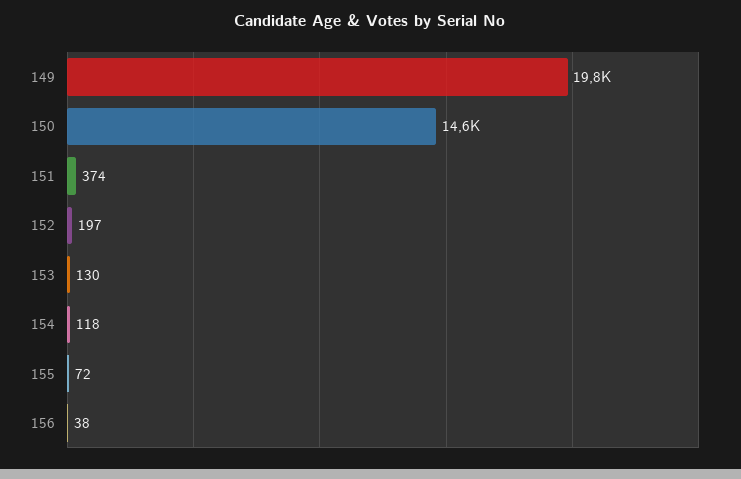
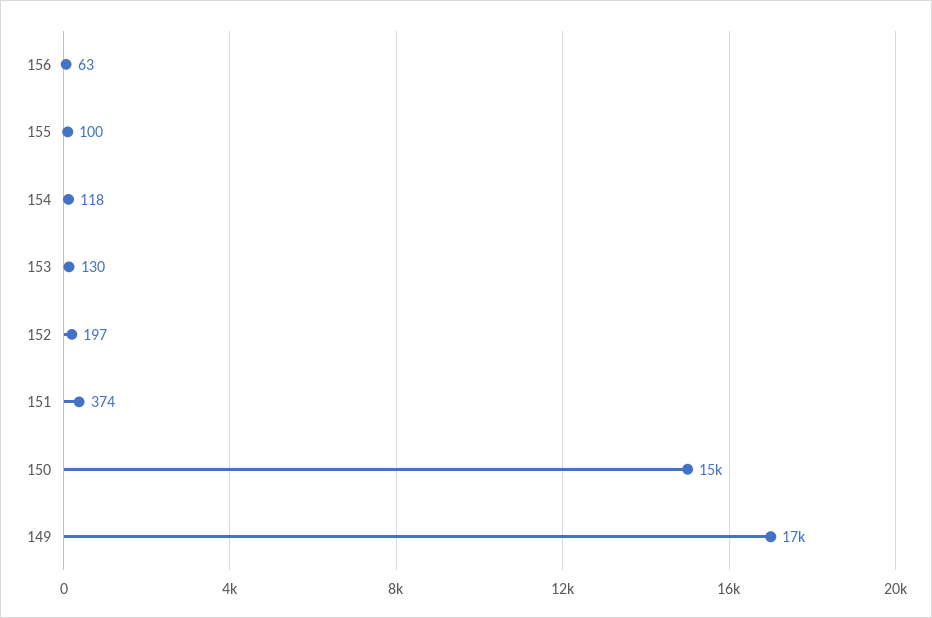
149: 19800 -> 17000
155: 72 -> 100
156: 38 -> 63

